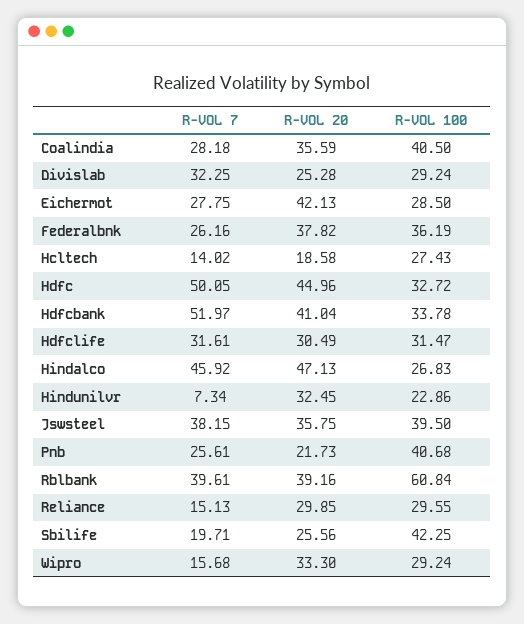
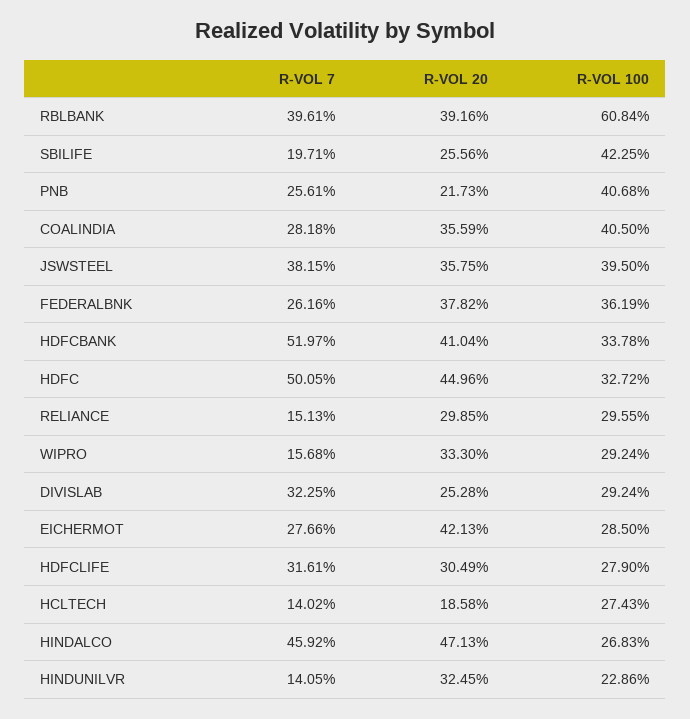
R-VOL 7, Eichermot: 27.75 -> 27.66
R-VOL 100, Hdfclife: 31.47 -> 27.9
R-VOL 7, Hindunilvr: 7.34 -> 14.05

